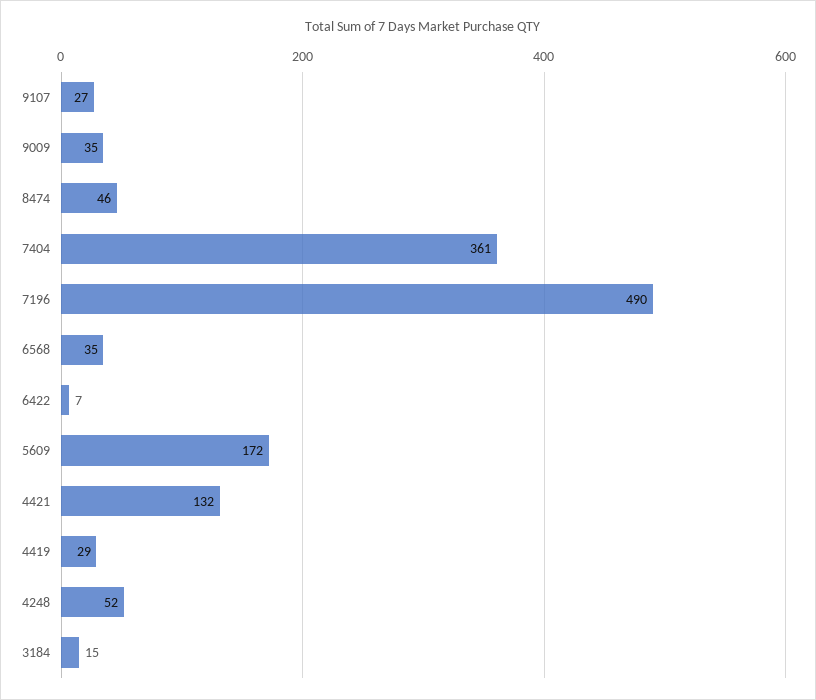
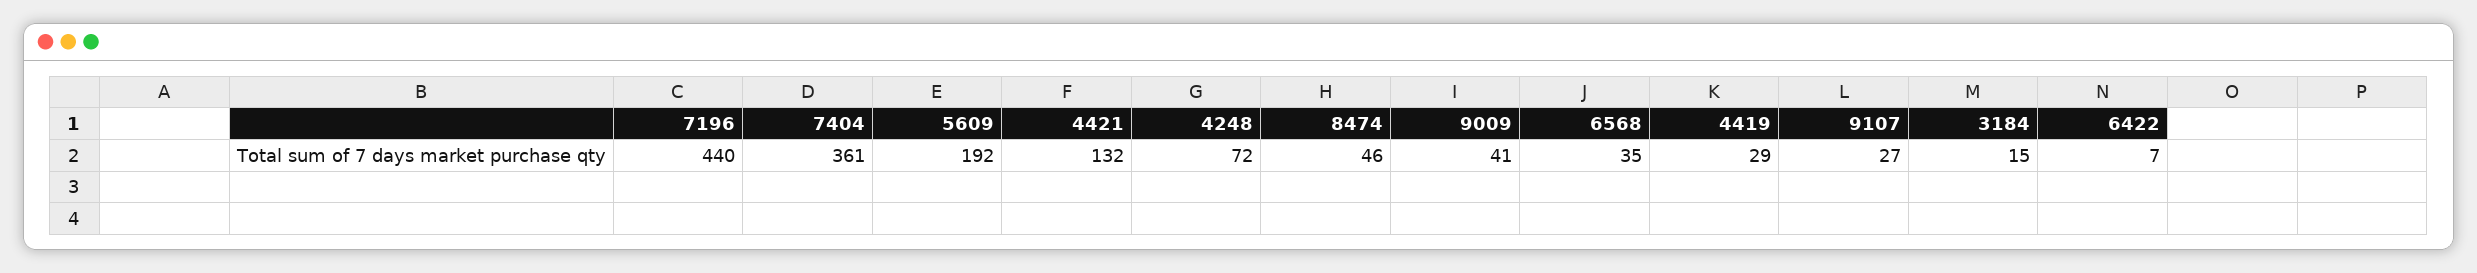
9009: 35 -> 41
7196: 490 -> 440
5609: 172 -> 192
4248: 52 -> 72

